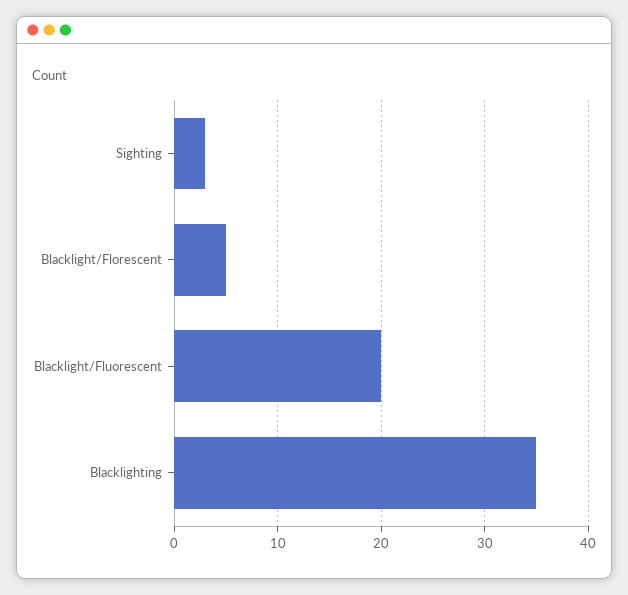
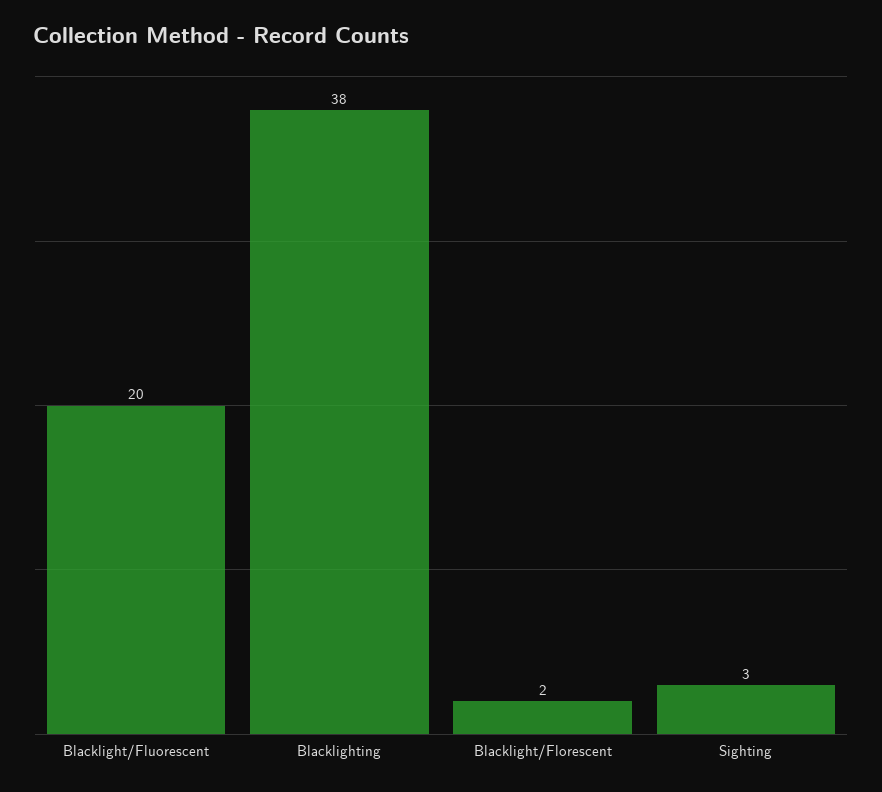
Blacklight/Florescent: 5 -> 2
Blacklighting: 35 -> 38

